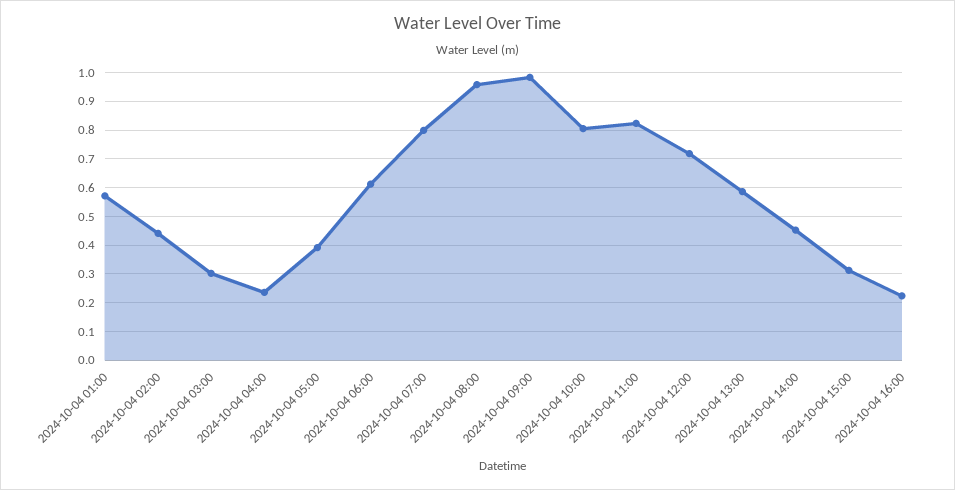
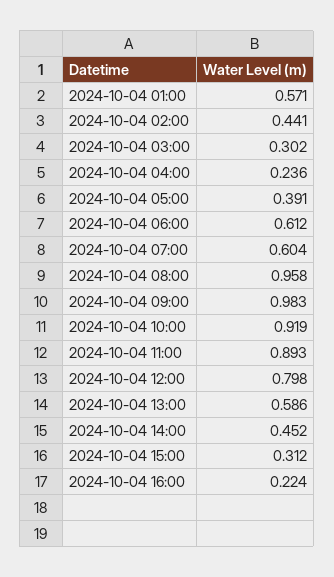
2024-10-04 07:00: 0.8 -> 0.604
2024-10-04 10:00: 0.8 -> 0.919
2024-10-04 11:00: 0.825 -> 0.893
2024-10-04 12:00: 0.725 -> 0.798

